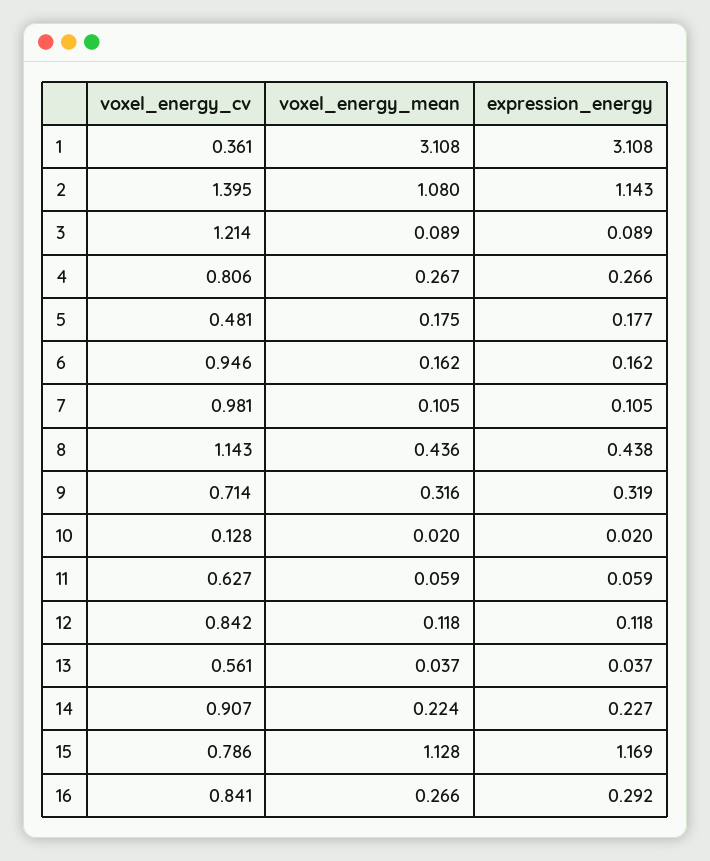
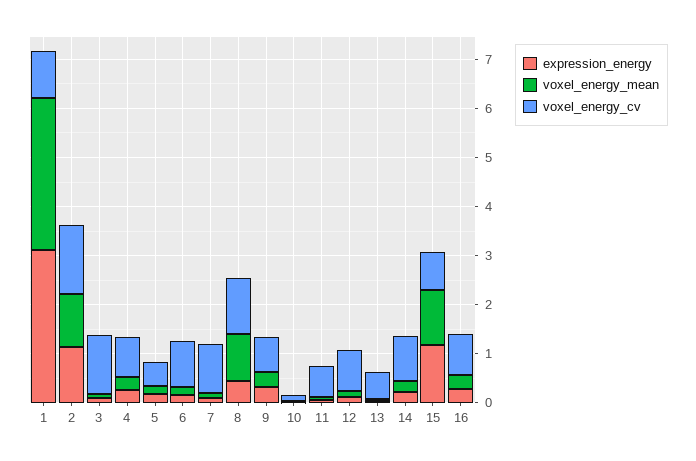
voxel_energy_cv, 1: 0.361 -> 1
voxel_energy_mean, 8: 0.436 -> 1

